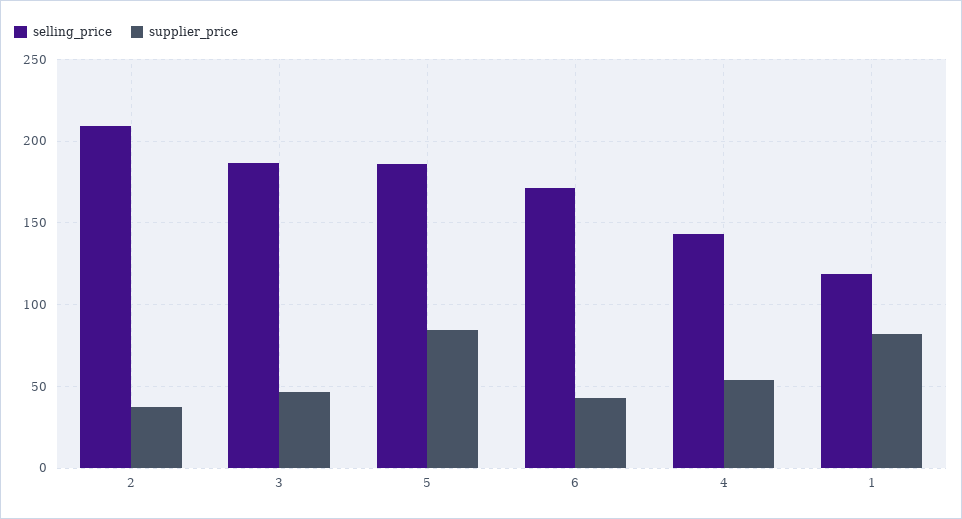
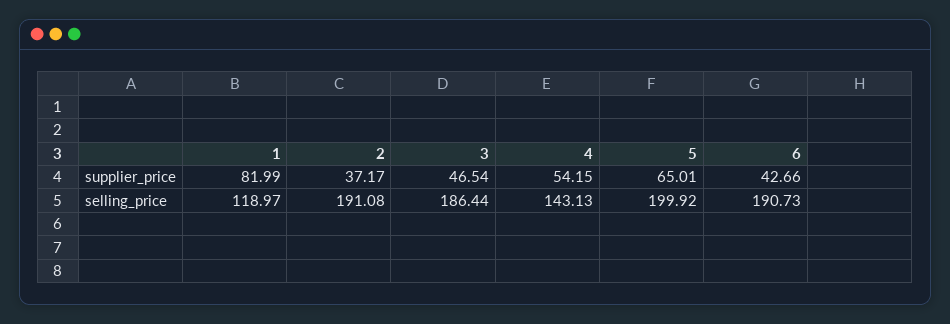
selling_price, 2: 210 -> 191.08
selling_price, 5: 185 -> 199.92
supplier_price, 5: 85 -> 65.01
selling_price, 6: 170 -> 190.73

